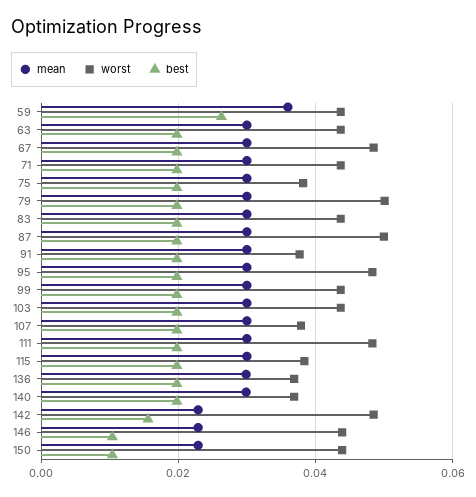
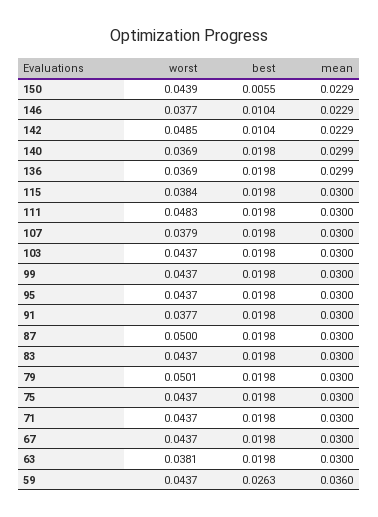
worst, 63: 0.044 -> 0.0381
worst, 67: 0.048 -> 0.0437
worst, 75: 0.038 -> 0.0437
worst, 95: 0.048 -> 0.0437
best, 142: 0.016 -> 0.0104
worst, 146: 0.044 -> 0.0377
best, 150: 0.01 -> 0.0055

